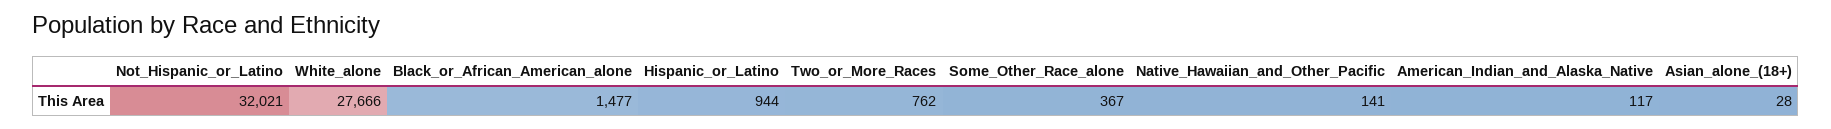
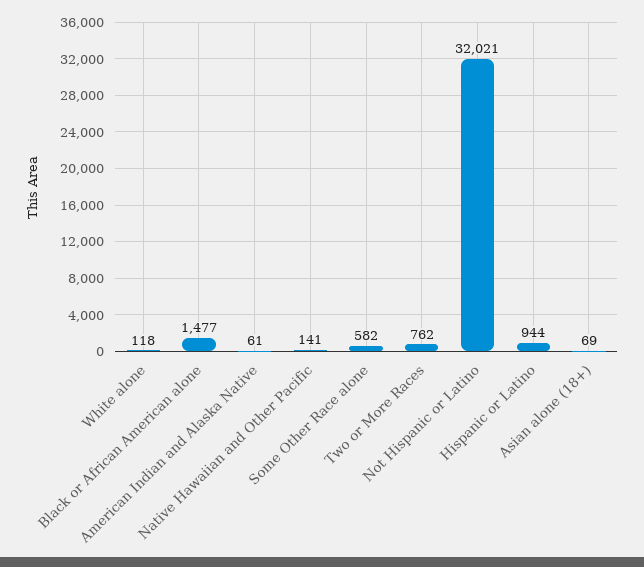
White_alone: 27666 -> 118
Some_Other_Race_alone: 367 -> 582
American_Indian_and_Alaska_Native: 117 -> 61
Asian_alone_(18+): 28 -> 69

